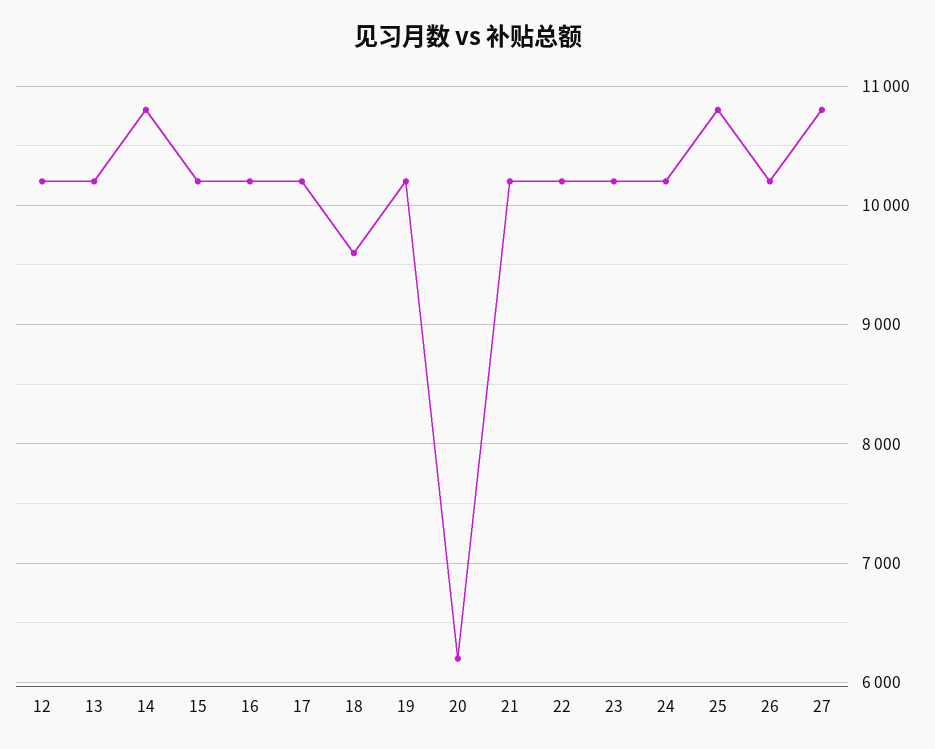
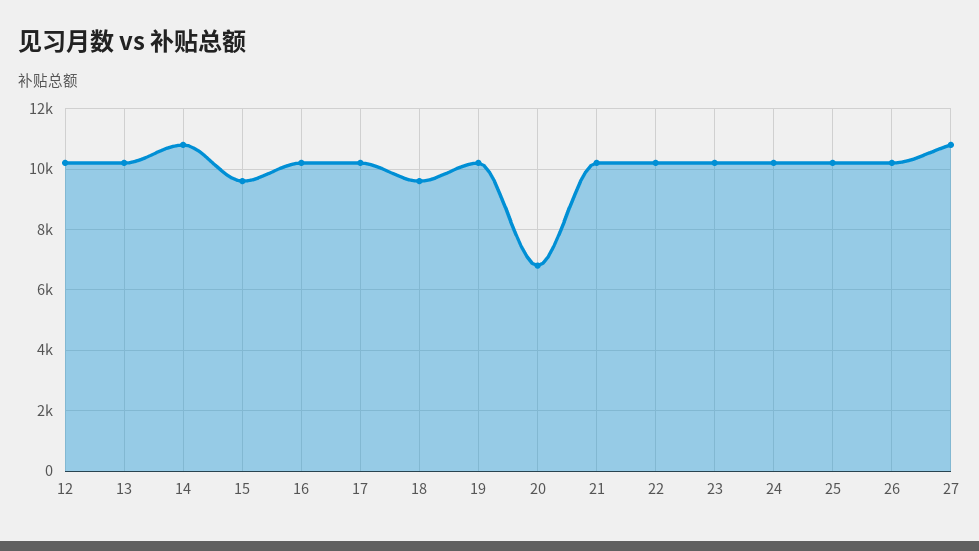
15: 10200 -> 9600
20: 6200 -> 6800
25: 10800 -> 10200

